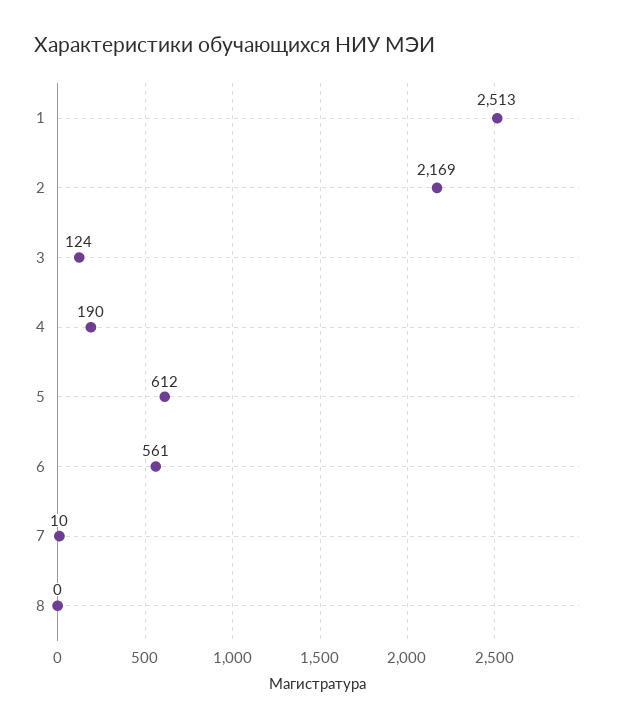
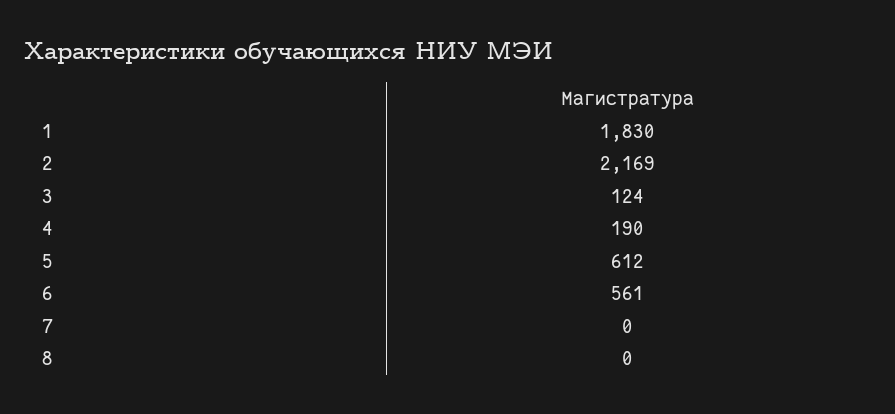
1: 2513 -> 1830
7: 10 -> 0

